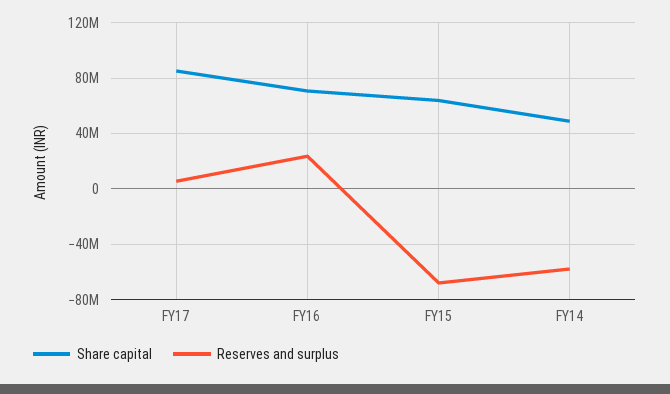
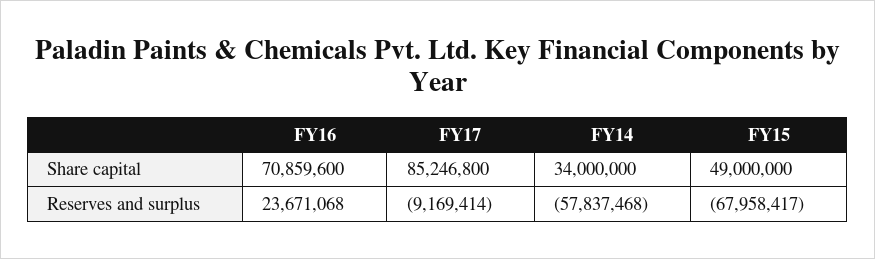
Reserves and surplus, FY17: 5000000 -> -9169414
Share capital, FY15: 65000000 -> 49000000
Share capital, FY14: 50000000 -> 34000000

